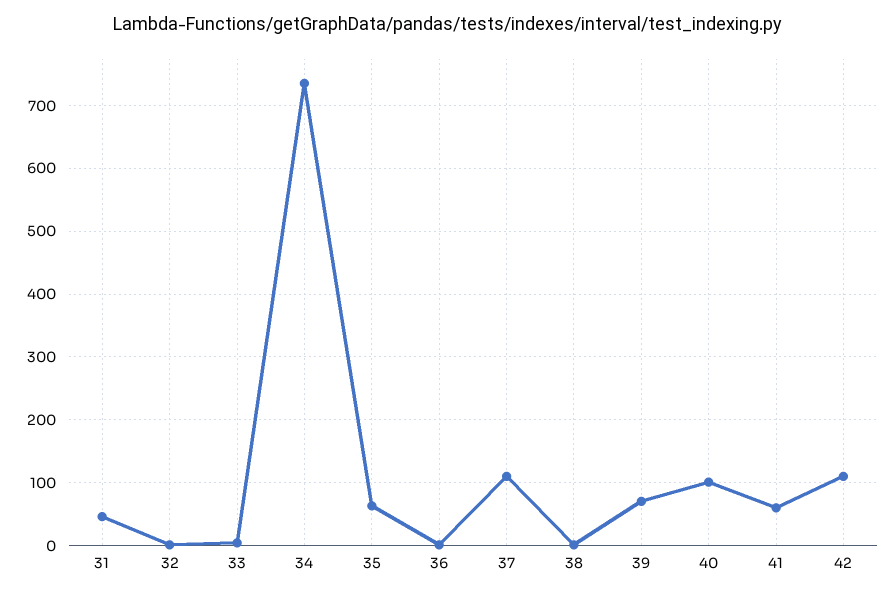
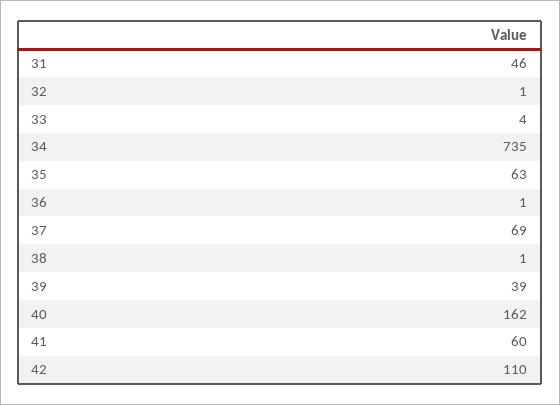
37: 110 -> 69
39: 70 -> 39
40: 100 -> 162

